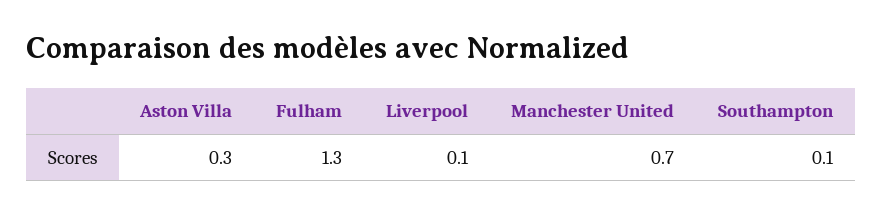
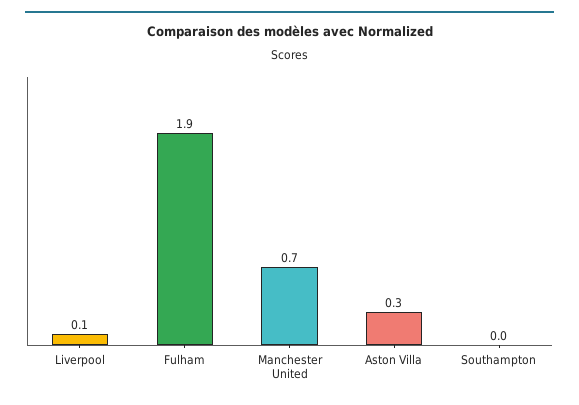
Fulham: 1.3 -> 1.9
Southampton: 0.1 -> 0

